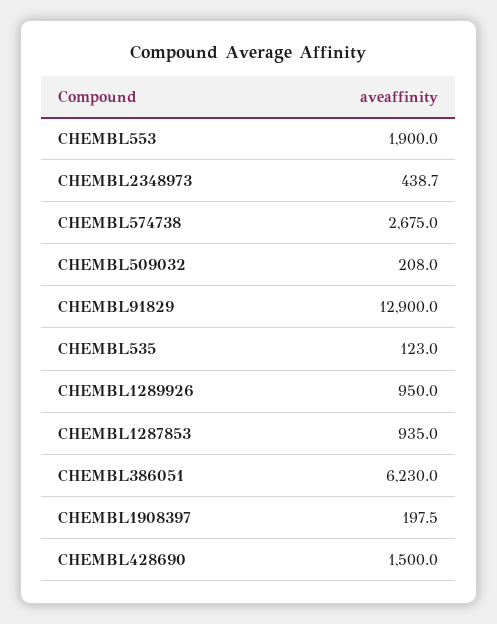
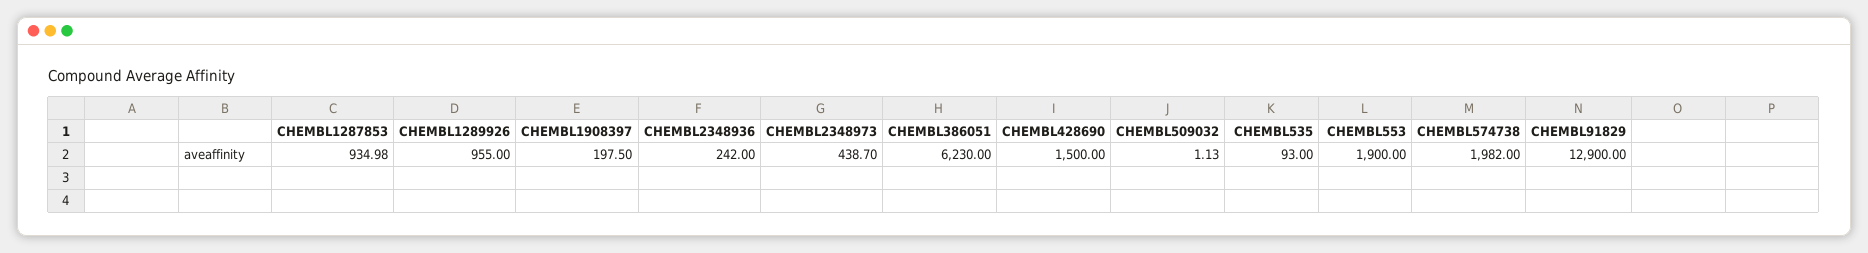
CHEMBL574738: 2675 -> 1982
CHEMBL509032: 208 -> 1.13
CHEMBL535: 123 -> 93
CHEMBL1289926: 950 -> 955
CHEMBL1287853: 935 -> 934.98
CHEMBL2348936: none -> 242

